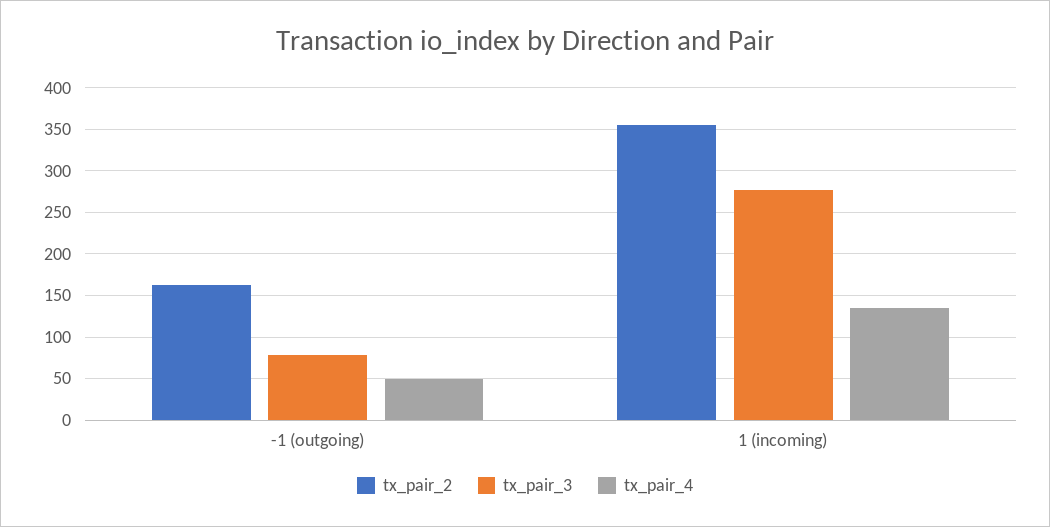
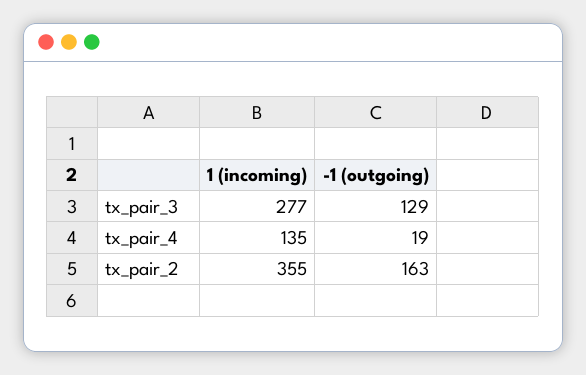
tx_pair_3, -1 (outgoing): 80 -> 129
tx_pair_4, -1 (outgoing): 50 -> 19

